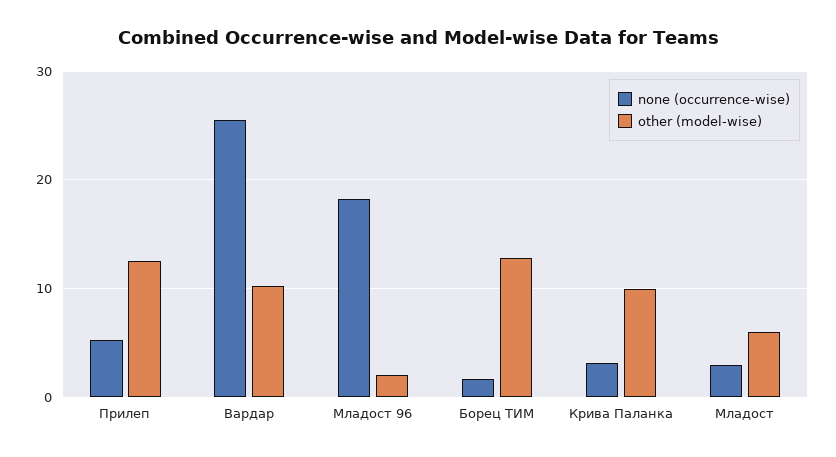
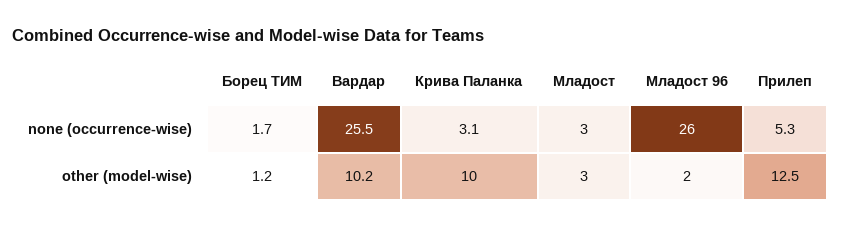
none (occurrence-wise), Младост 96: 18 -> 26
other (model-wise), Борец ТИМ: 13 -> 1.2
other (model-wise), Младост: 6 -> 3

